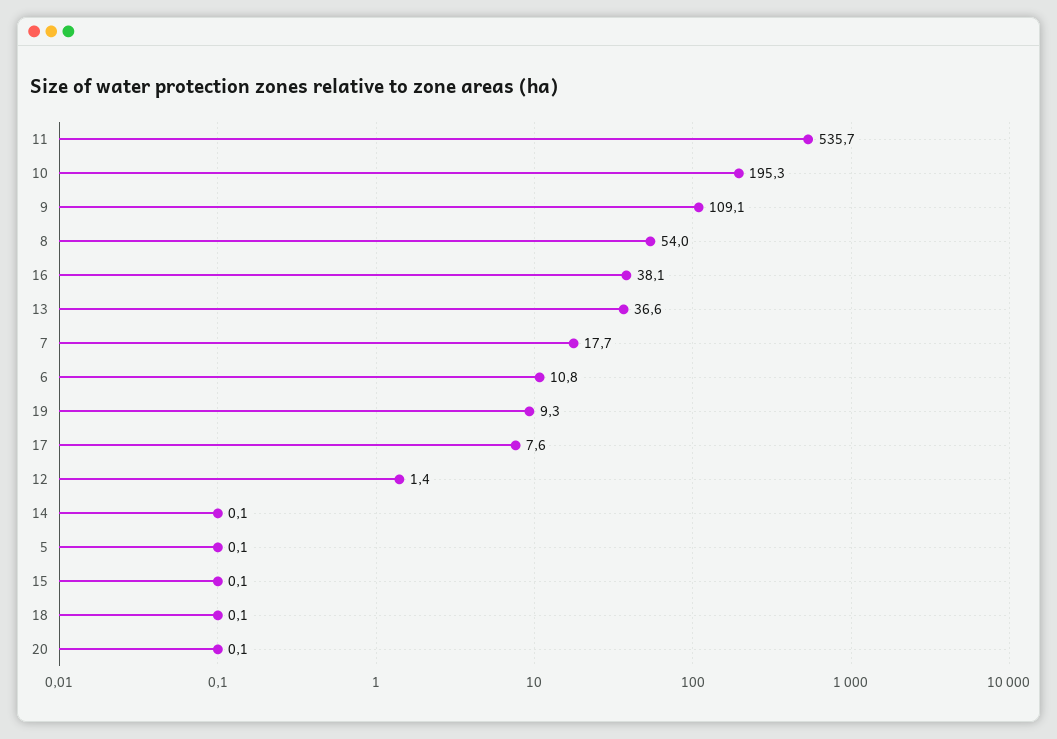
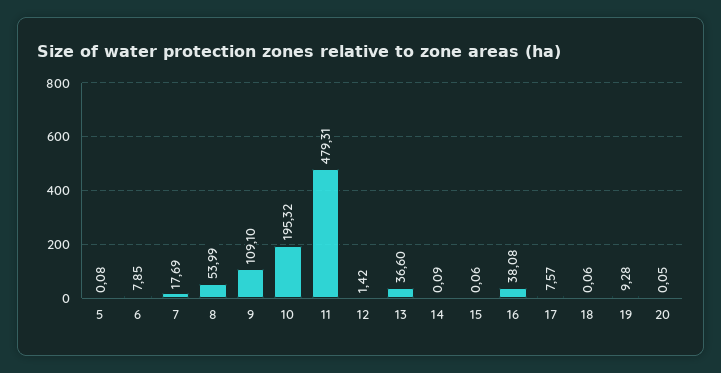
11: 535.7 -> 479.31
6: 10.8 -> 7.85

